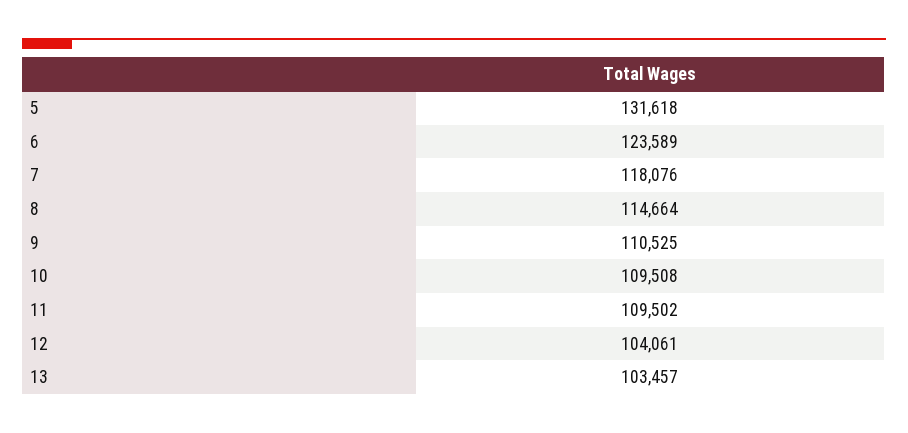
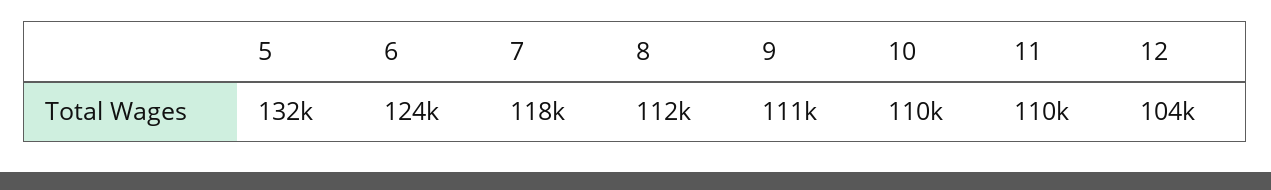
8: 114664 -> 112000
13: 103457 -> none

